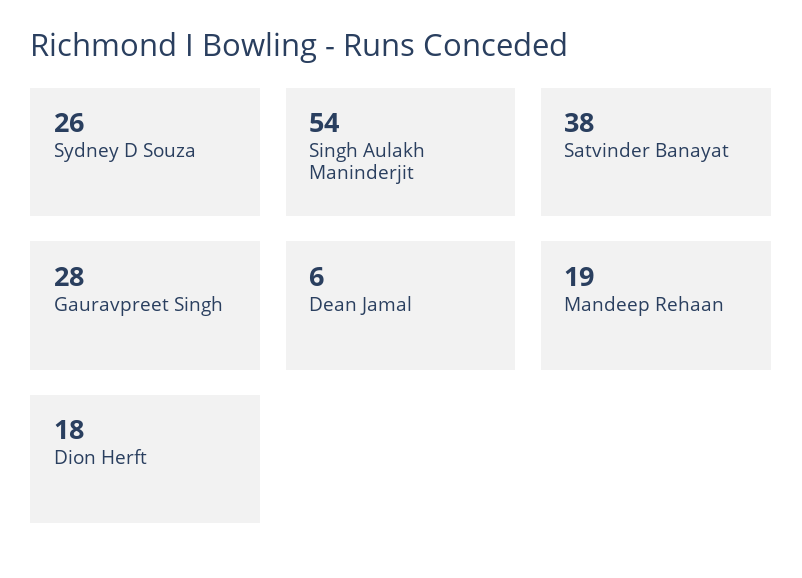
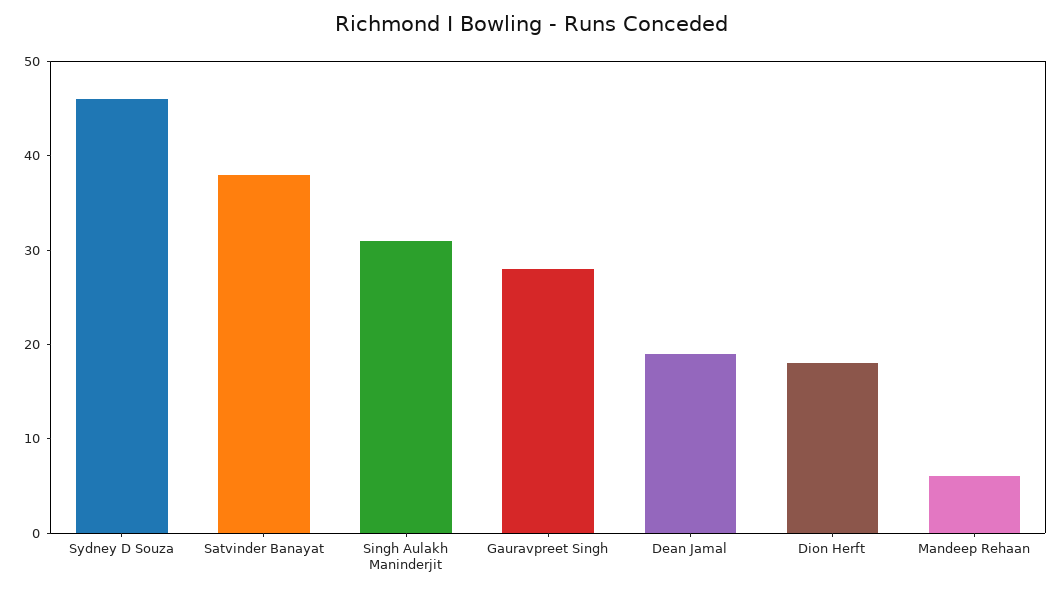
Sydney D Souza: 26 -> 46
Singh Aulakh Maninderjit: 54 -> 31
Dean Jamal: 6 -> 19
Mandeep Rehaan: 19 -> 6

